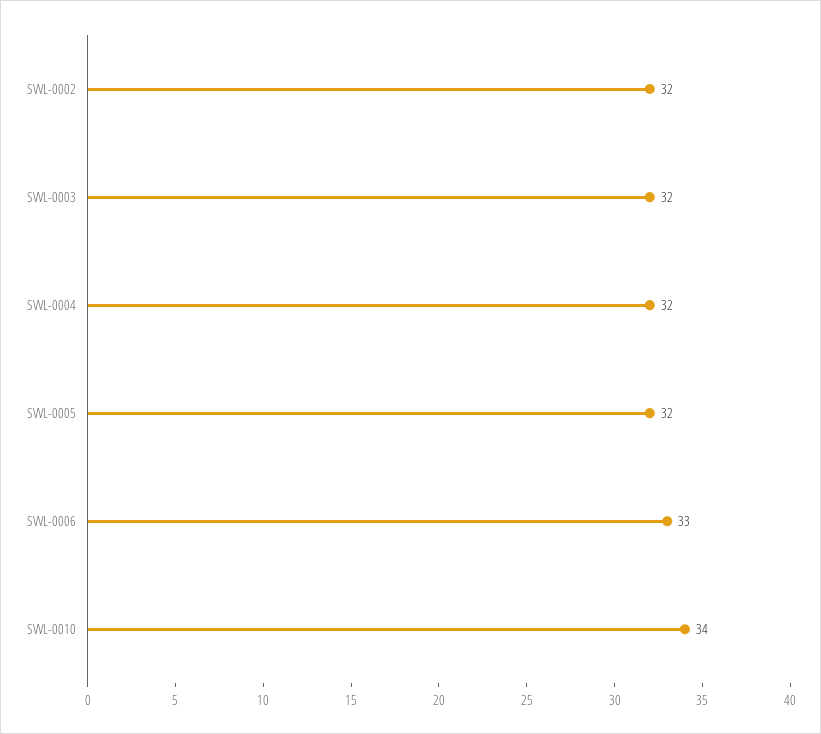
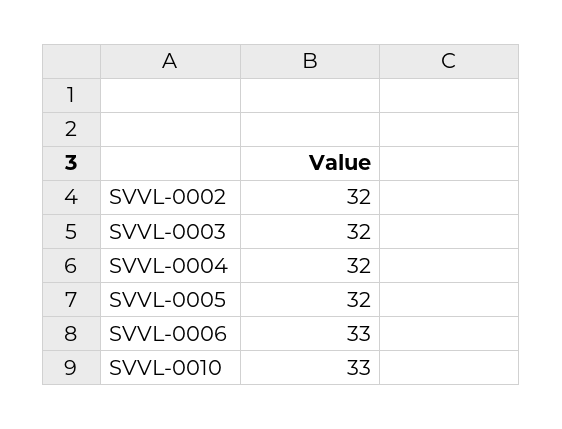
SVVL-0010: 34 -> 33

